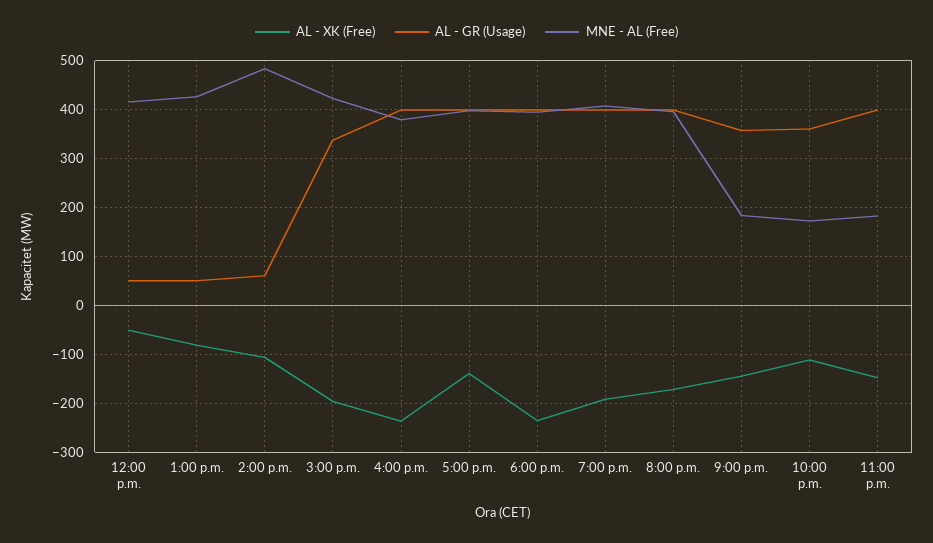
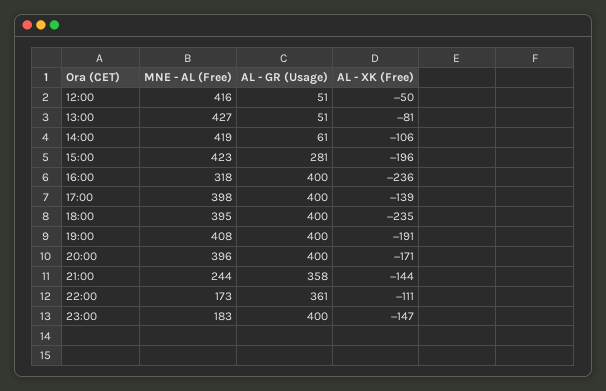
MNE - AL (Free), 2:00 p.m.: 480 -> 419
AL - GR (Usage), 3:00 p.m.: 340 -> 281
MNE - AL (Free), 4:00 p.m.: 380 -> 318
MNE - AL (Free), 9:00 p.m.: 180 -> 244

